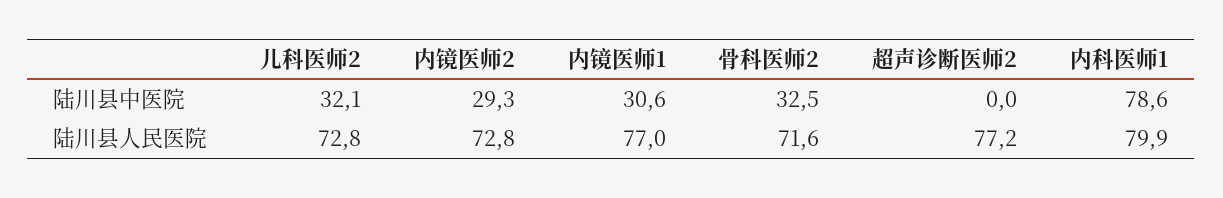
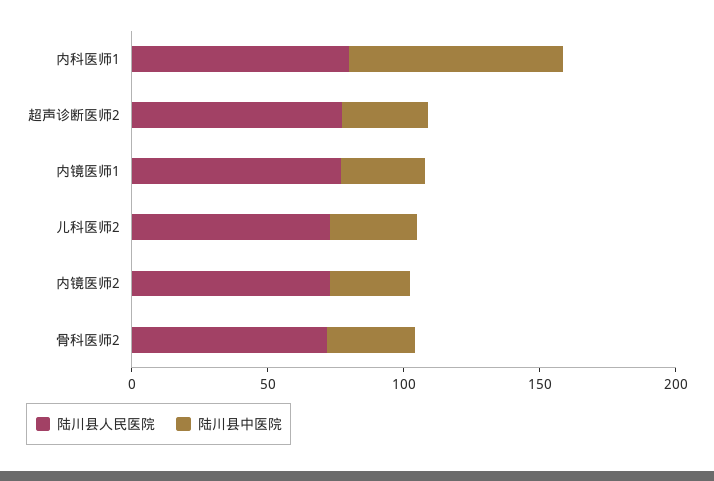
陆川县中医院, 超声诊断医师2: 0 -> 30

